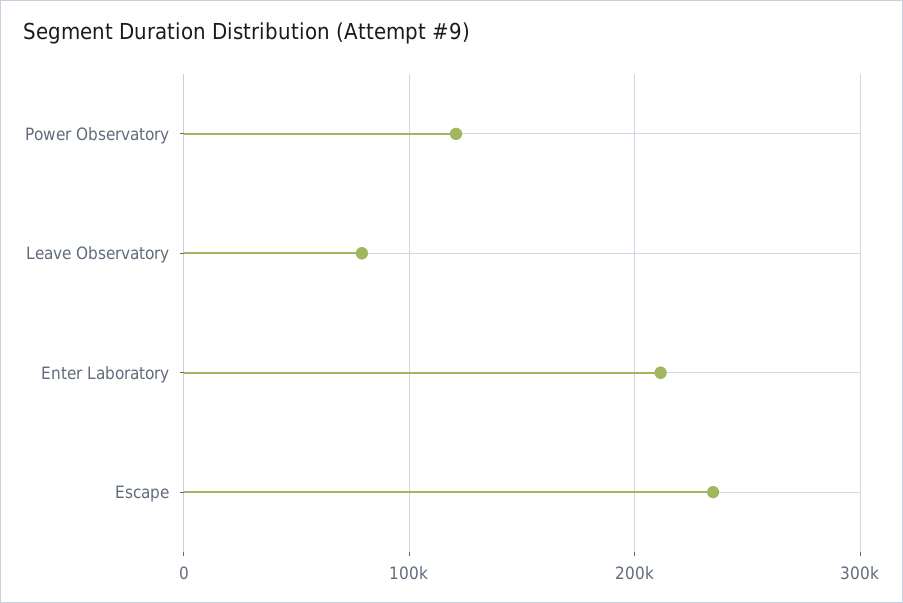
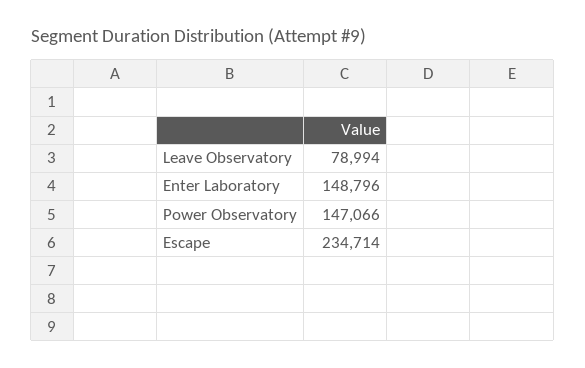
Power Observatory: 120000 -> 147066
Enter Laboratory: 210000 -> 148796

